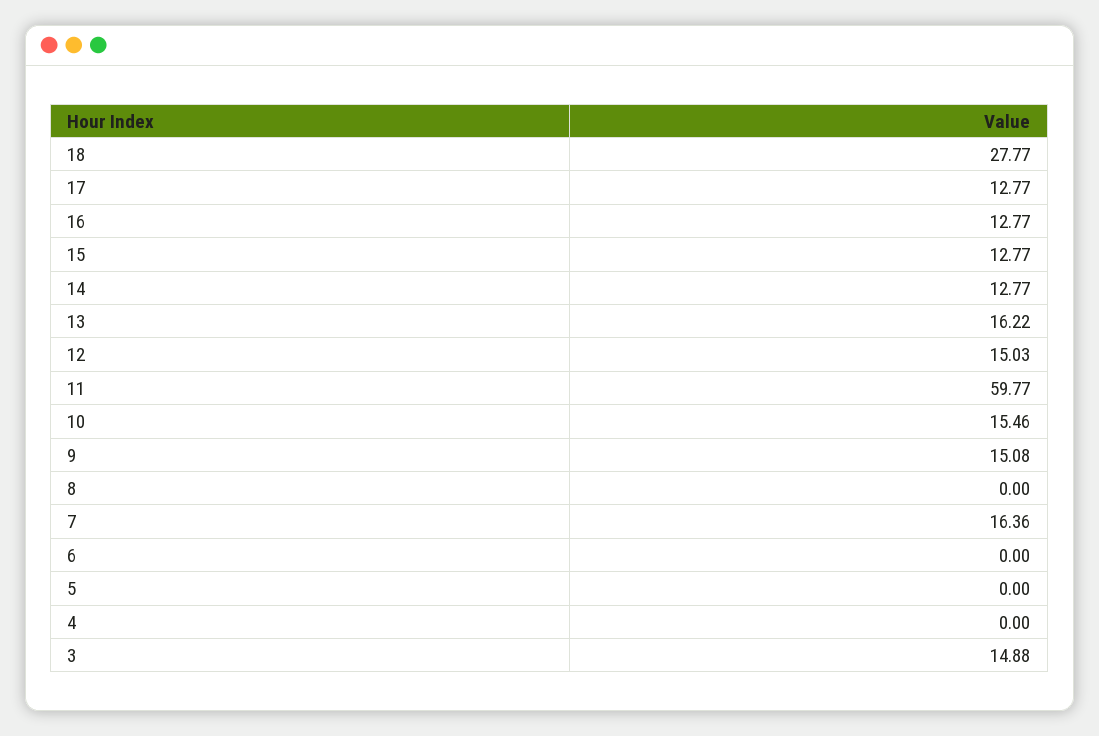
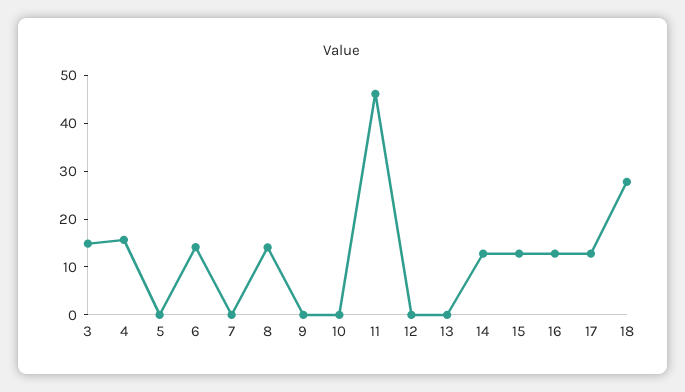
13: 16.22 -> 0
12: 15.03 -> 0
11: 59.77 -> 46
10: 15.46 -> 0
9: 15.08 -> 0
8: 0 -> 14
7: 16.36 -> 0
6: 0 -> 14
4: 0 -> 16

